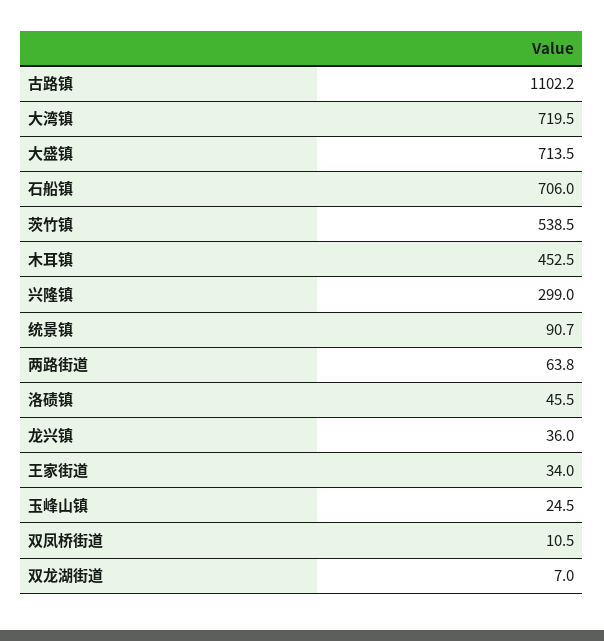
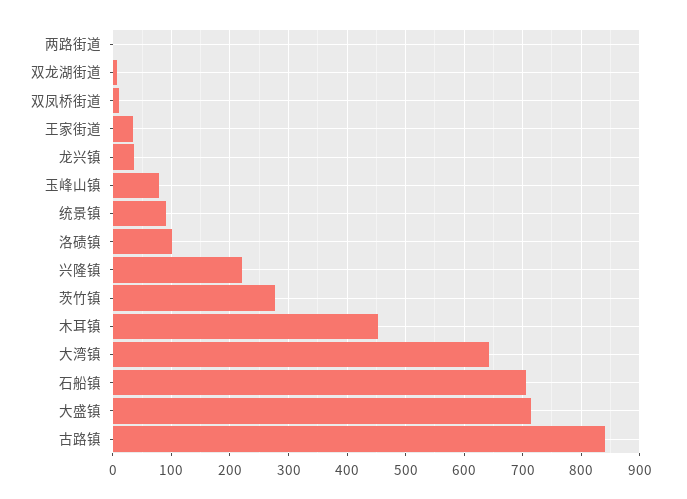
古路镇: 1102.2 -> 840
大湾镇: 719.5 -> 640
茨竹镇: 538.5 -> 280
兴隆镇: 299 -> 220
两路街道: 63.8 -> 0
洛碛镇: 45.5 -> 100
玉峰山镇: 24.5 -> 80

